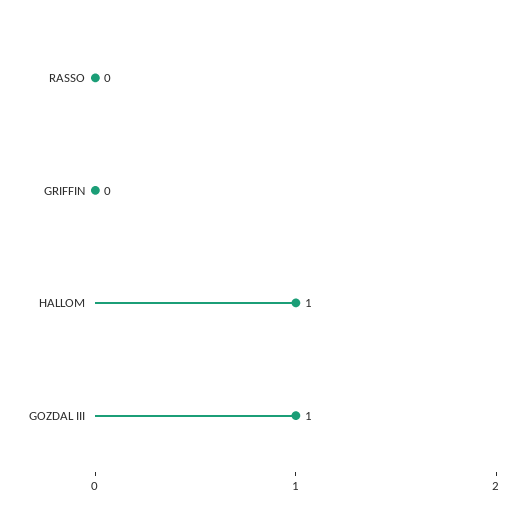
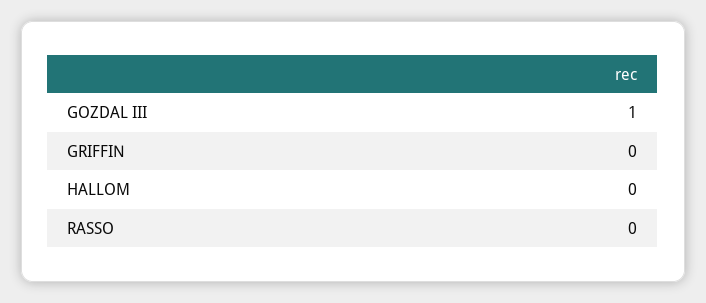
HALLOM: 1 -> 0

